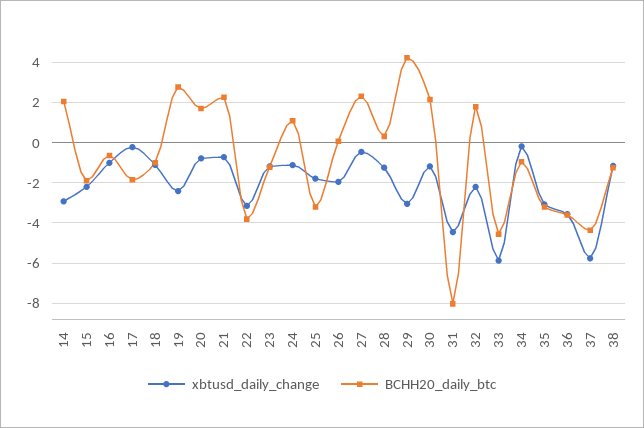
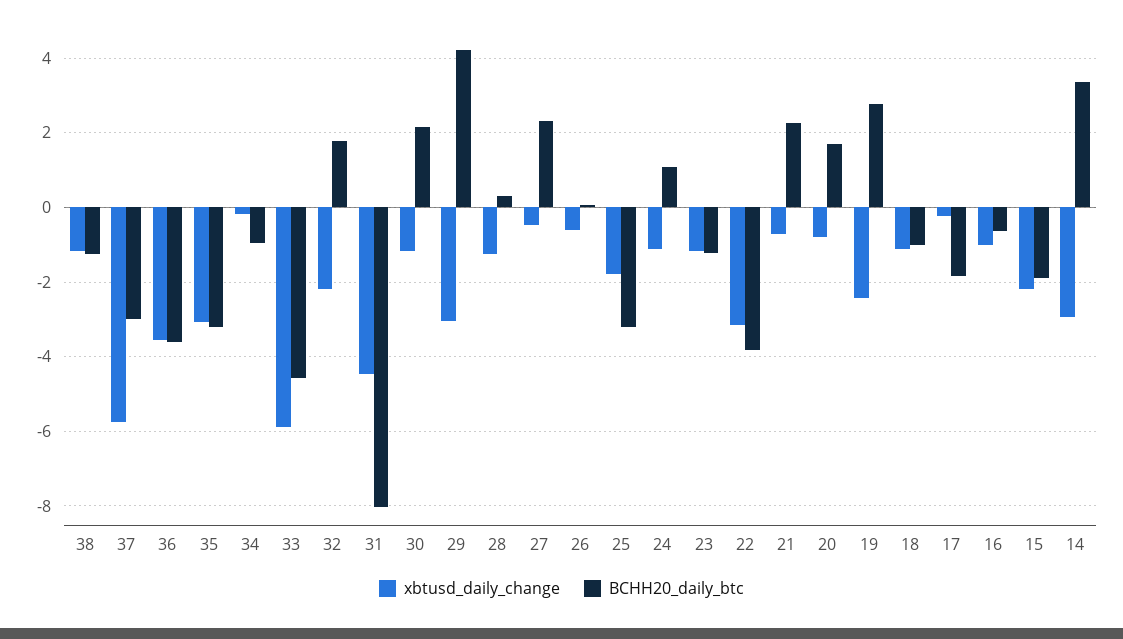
BCHH20_daily_btc, 14: 2 -> 3.4
xbtusd_daily_change, 26: -2 -> -0.6
BCHH20_daily_btc, 37: -4.5 -> -3

